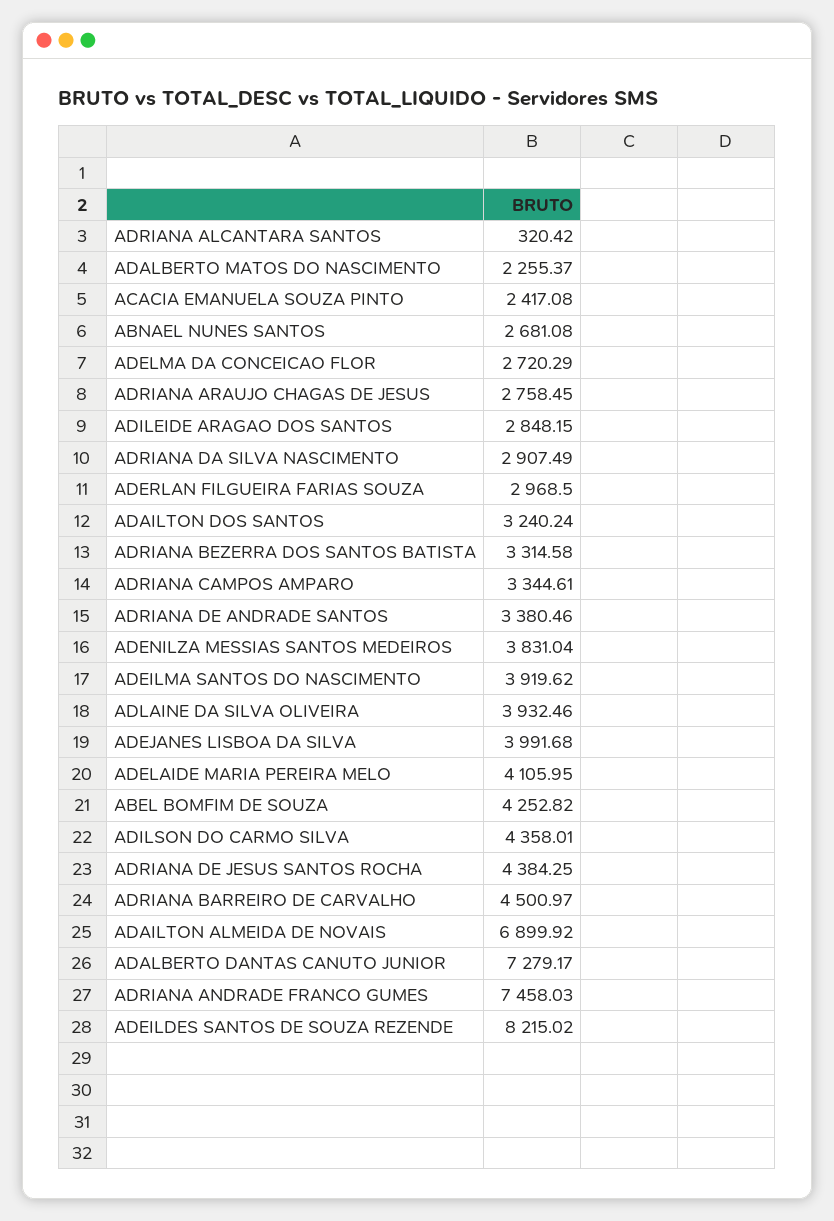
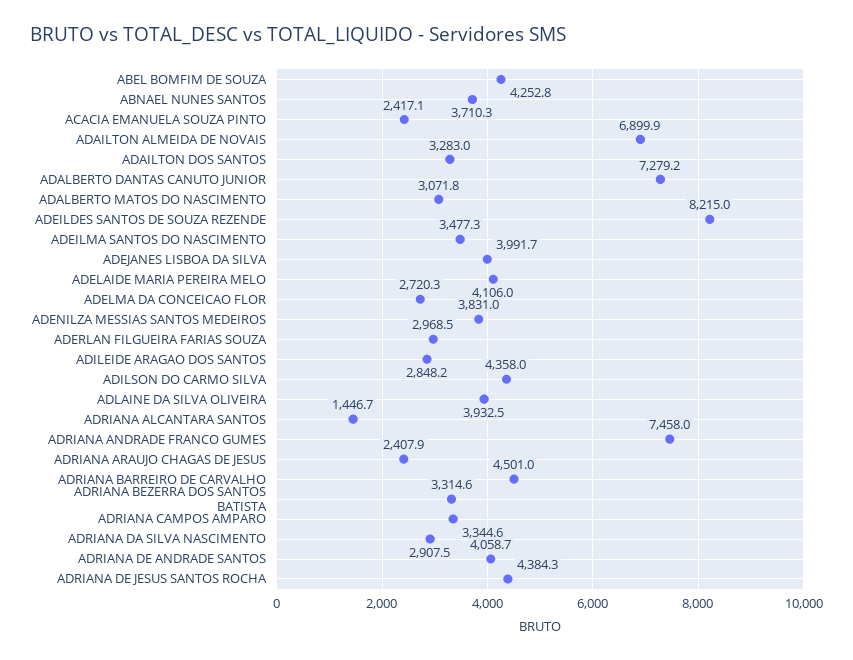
ADRIANA ALCANTARA SANTOS: 320.42 -> 1446.7
ADALBERTO MATOS DO NASCIMENTO: 2255.37 -> 3071.8
ABNAEL NUNES SANTOS: 2681.08 -> 3710.3
ADRIANA ARAUJO CHAGAS DE JESUS: 2758.45 -> 2407.9
ADAILTON DOS SANTOS: 3240.24 -> 3283
ADRIANA DE ANDRADE SANTOS: 3380.46 -> 4058.7
ADEILMA SANTOS DO NASCIMENTO: 3919.62 -> 3477.3

